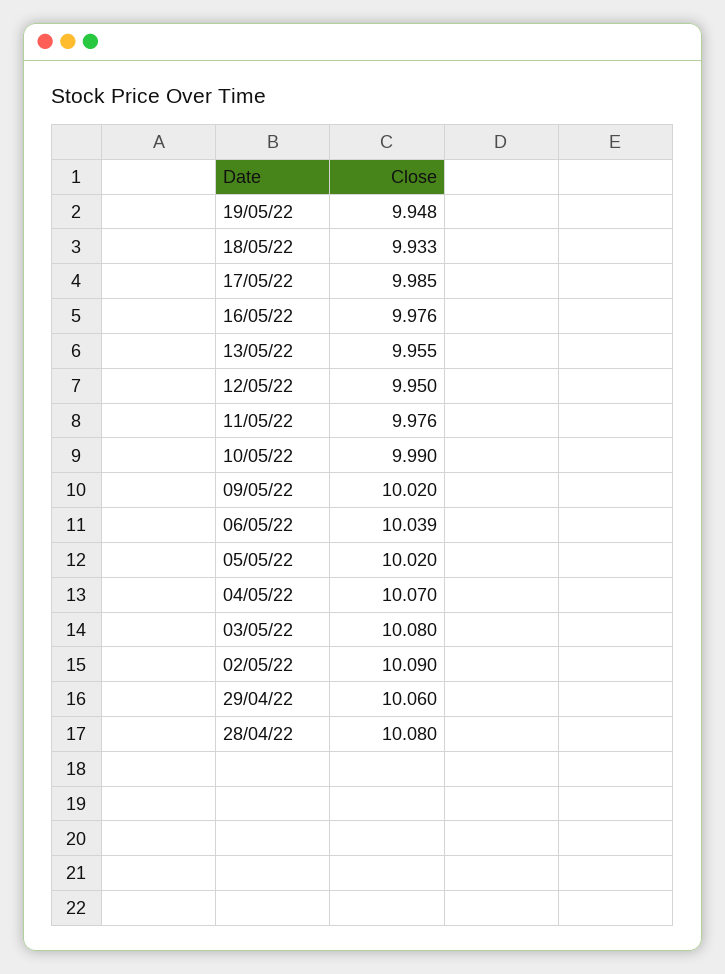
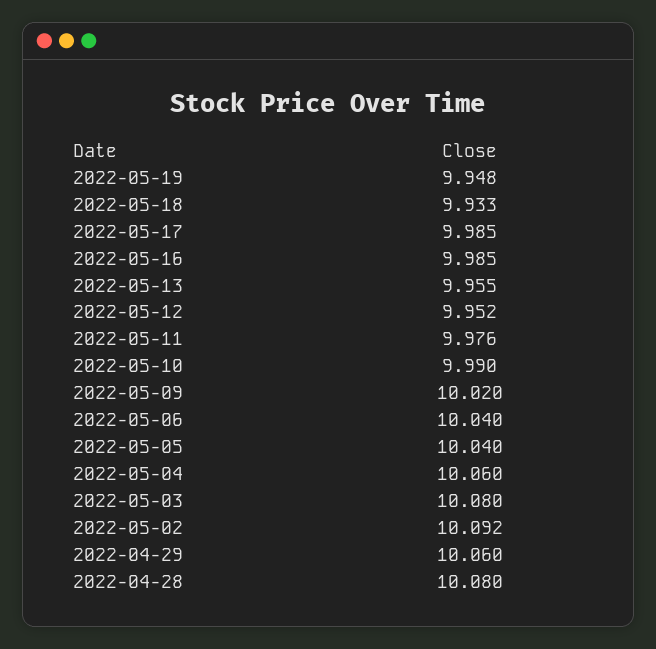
16/05/22: 9.976 -> 9.985
12/05/22: 9.95 -> 9.952
06/05/22: 10.039 -> 10.04
05/05/22: 10.02 -> 10.04
04/05/22: 10.07 -> 10.06
02/05/22: 10.09 -> 10.092

